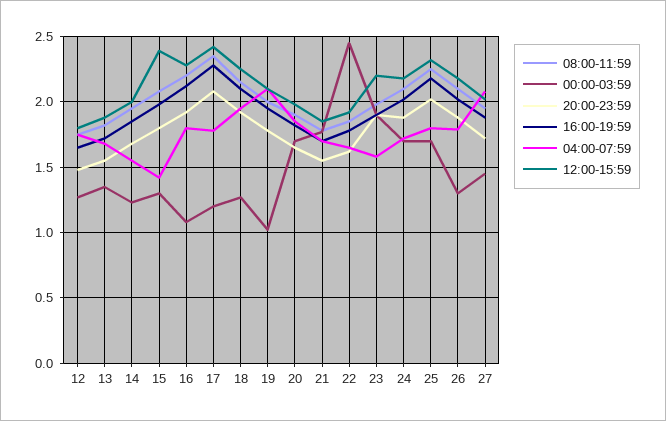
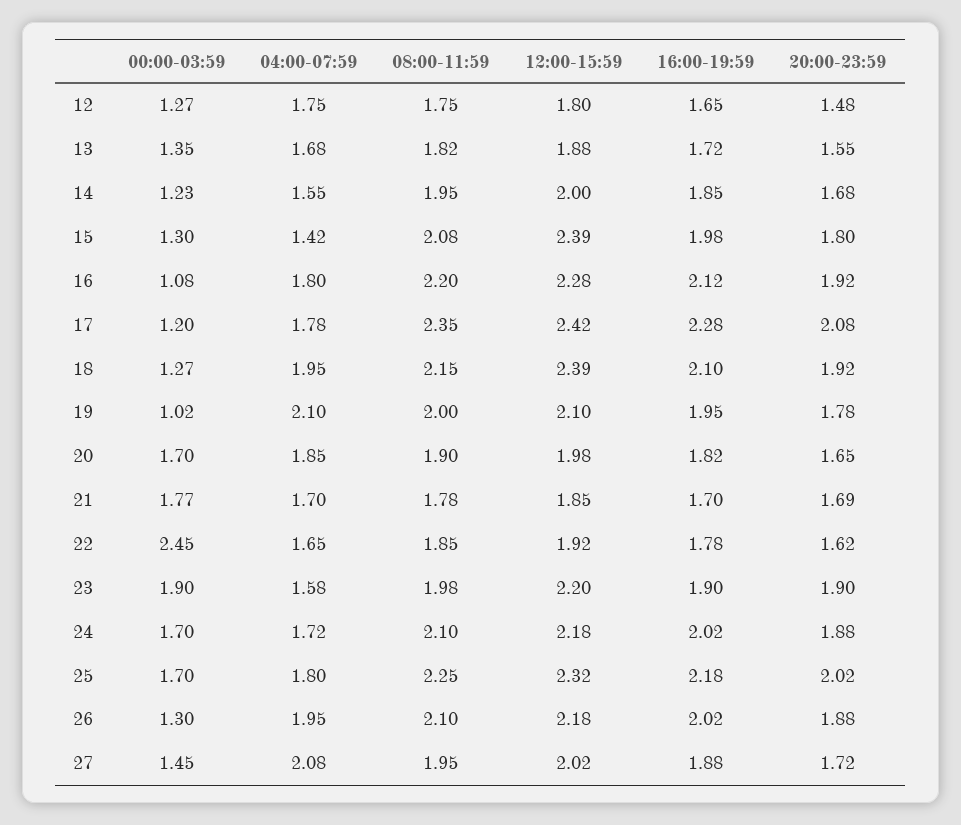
12:00-15:59, 18: 2.25 -> 2.39
20:00-23:59, 21: 1.55 -> 1.69
04:00-07:59, 26: 1.8 -> 1.95

